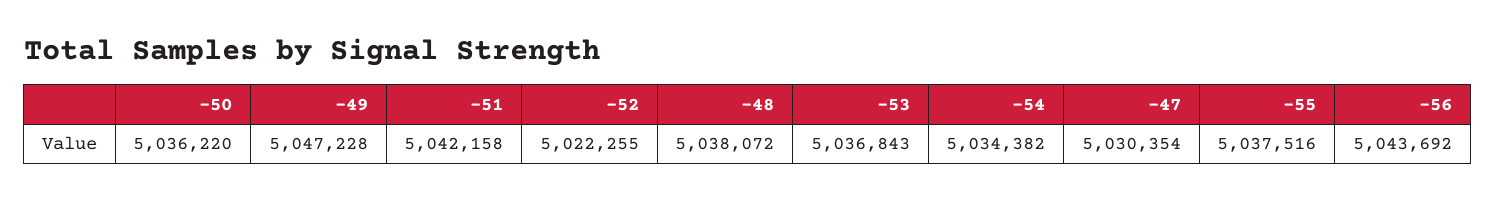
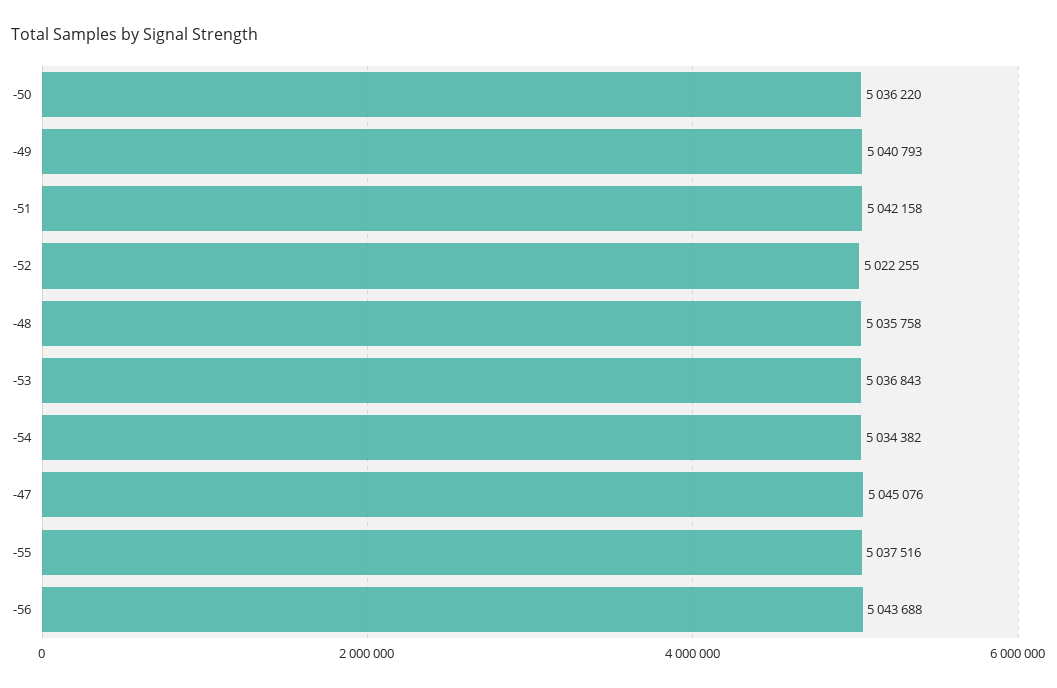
-49: 5047228 -> 5040793
-48: 5038072 -> 5035758
-47: 5030354 -> 5045076
-56: 5043692 -> 5043688

